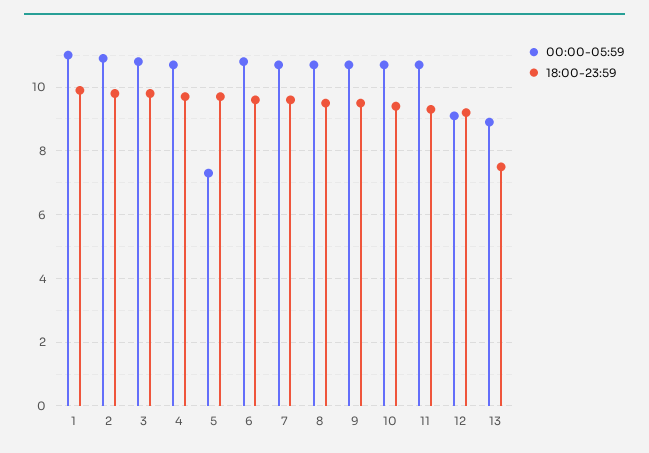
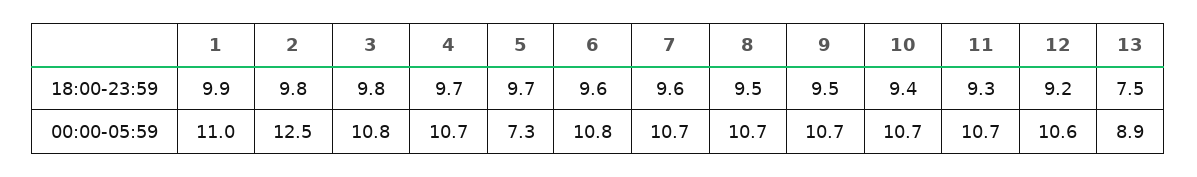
00:00-05:59, 2: 11 -> 12.5
00:00-05:59, 12: 9 -> 10.6

